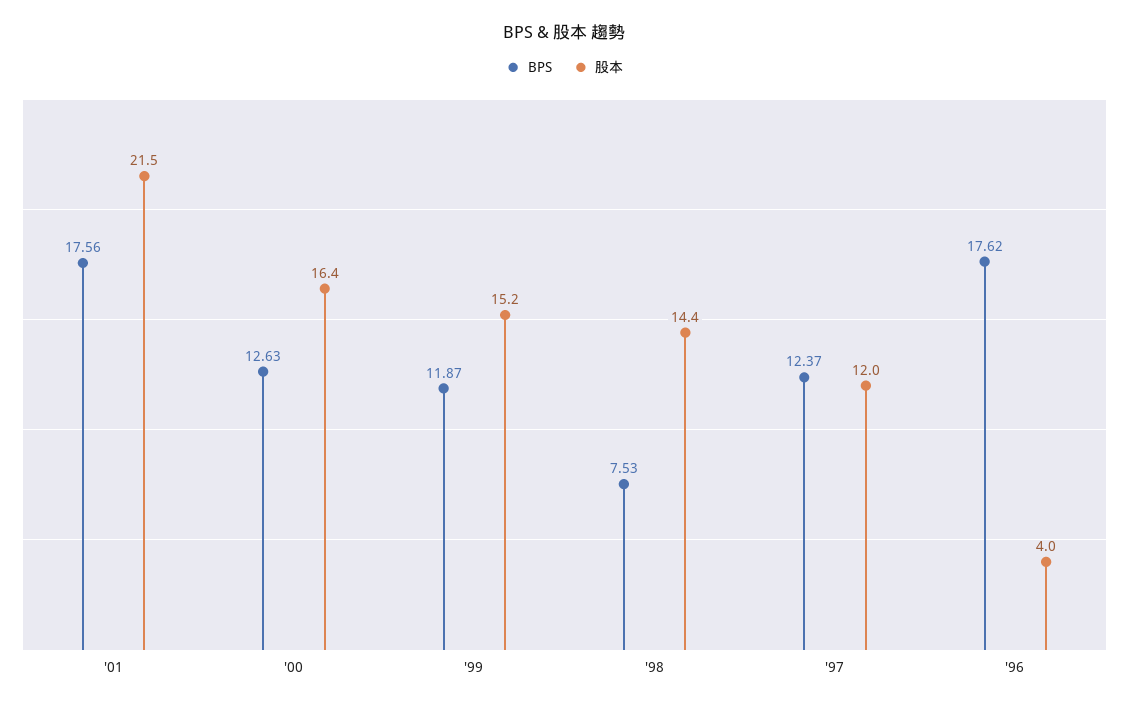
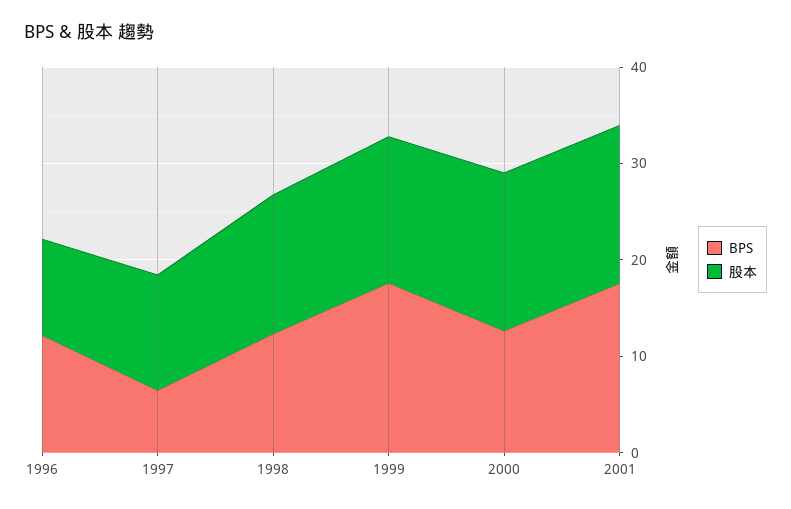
股本, '01: 21.5 -> 16
BPS, '99: 11.87 -> 18
BPS, '98: 7.53 -> 12
BPS, '97: 12.37 -> 6
BPS, '96: 17.62 -> 12
股本, '96: 4 -> 10

